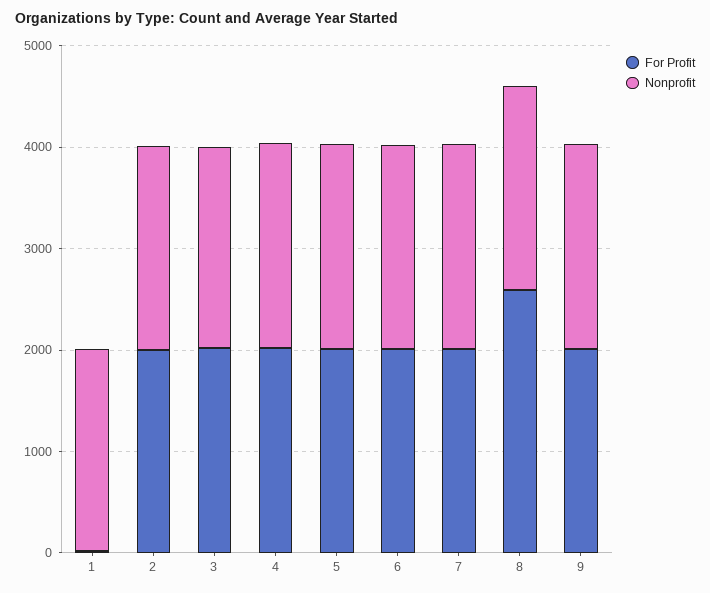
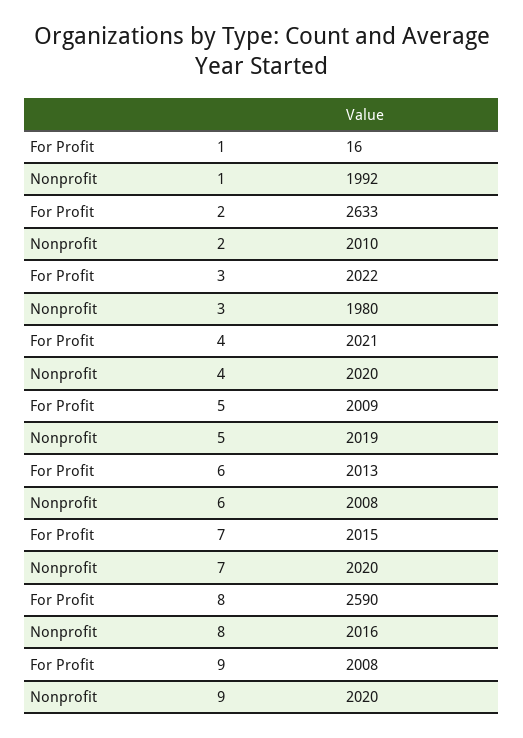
For Profit, 2: 2000 -> 2633

